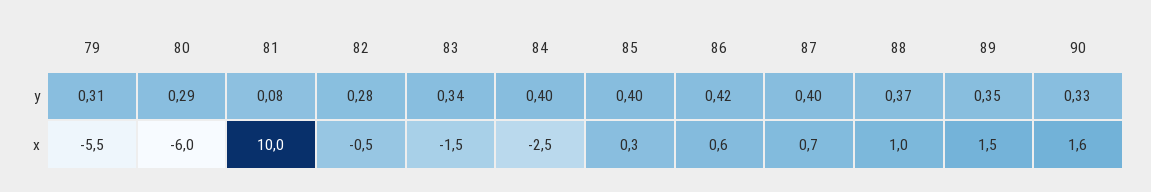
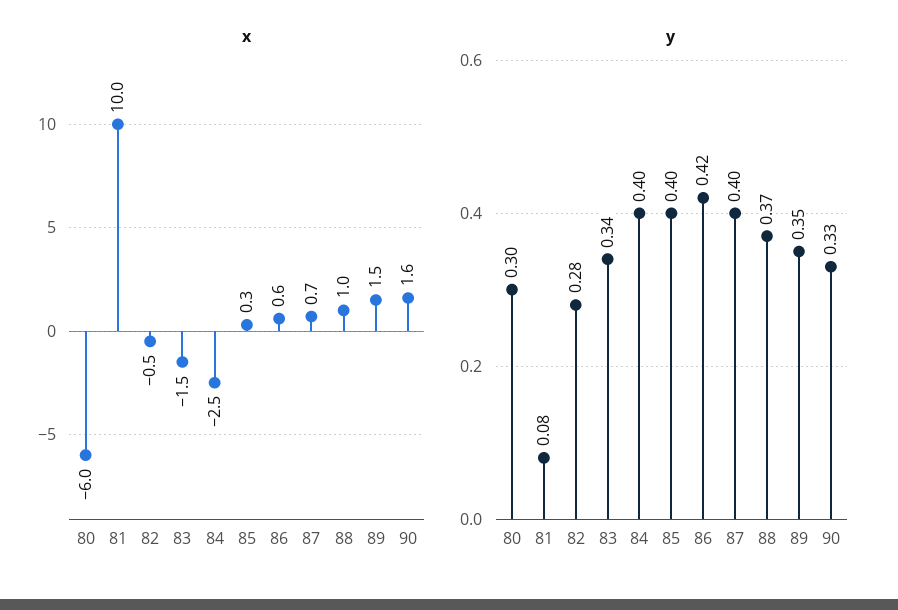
y, 79: 0.31 -> none
y, 80: 0.29 -> 0.3
x, 79: -5.5 -> none

